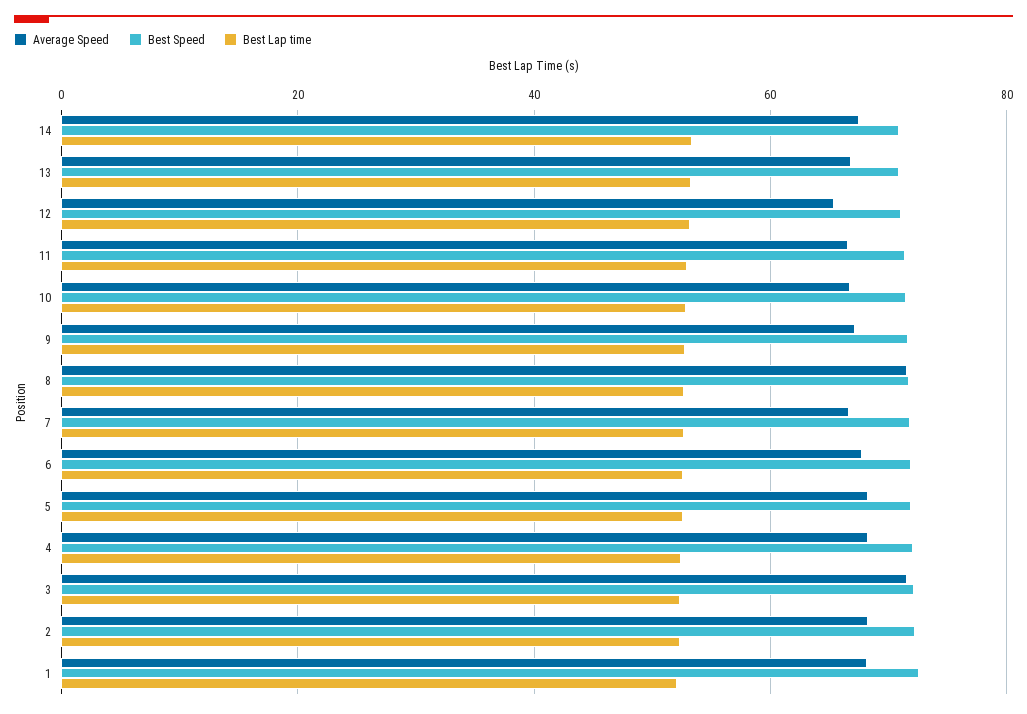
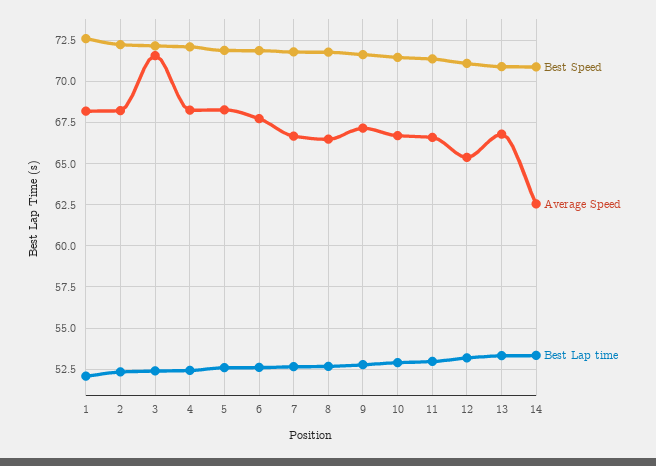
Average Speed, 14: 68 -> 62.5
Average Speed, 8: 72 -> 66.5

